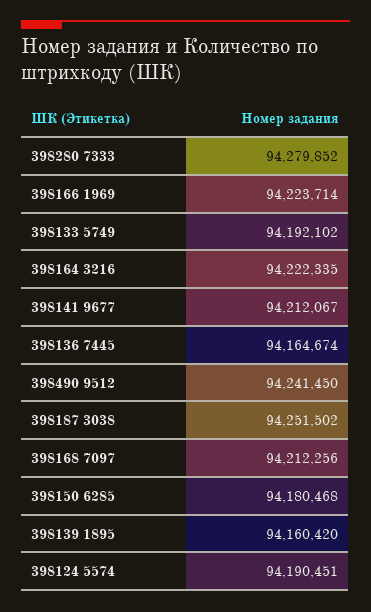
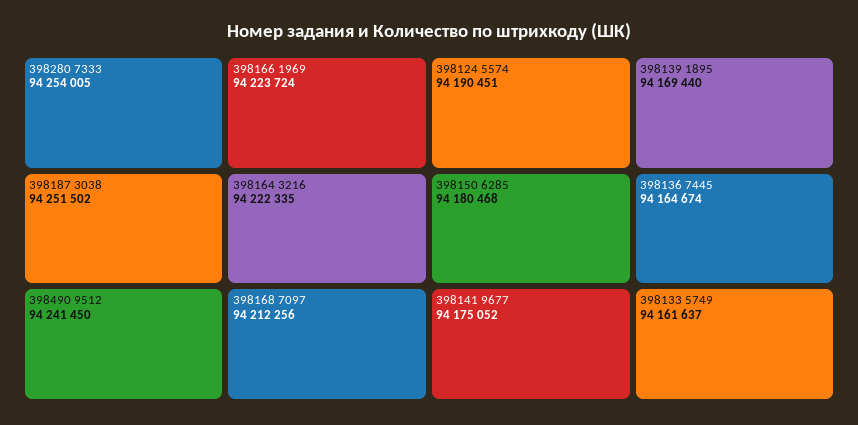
398280 7333: 94279852 -> 94254005
398166 1969: 94223714 -> 94223724
398133 5749: 94192102 -> 94161637
398141 9677: 94212067 -> 94175052
398139 1895: 94160420 -> 94169440

